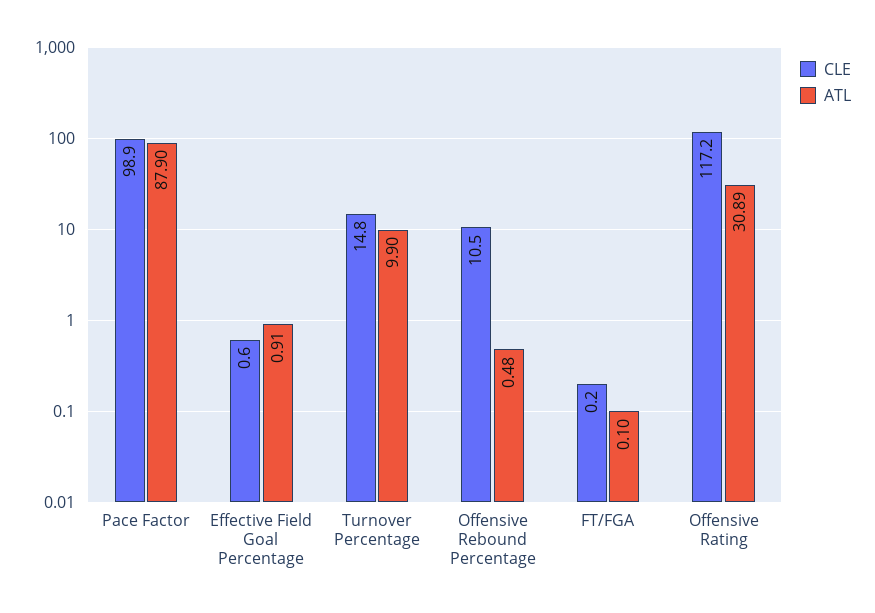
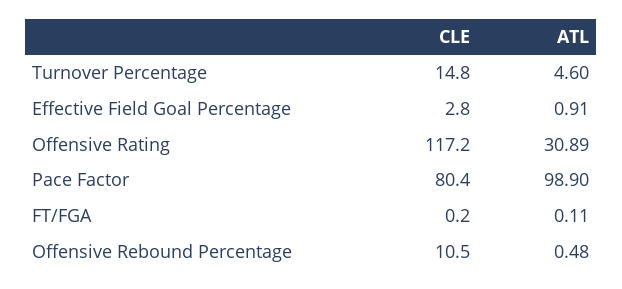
CLE, Pace Factor: 98.9 -> 80.4
ATL, Pace Factor: 87.9 -> 98.9
CLE, Effective Field Goal Percentage: 0.6 -> 2.8
ATL, Turnover Percentage: 9.9 -> 4.6
ATL, FT/FGA: 0.1 -> 0.11

